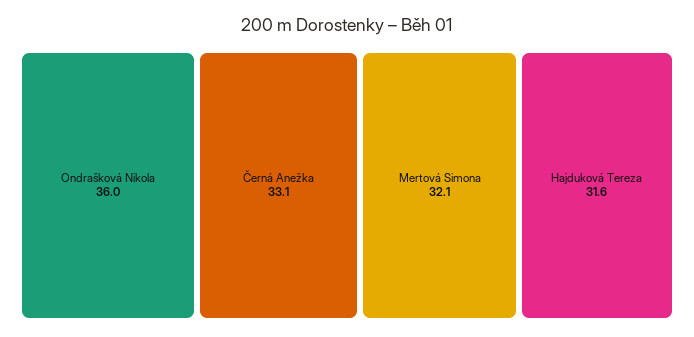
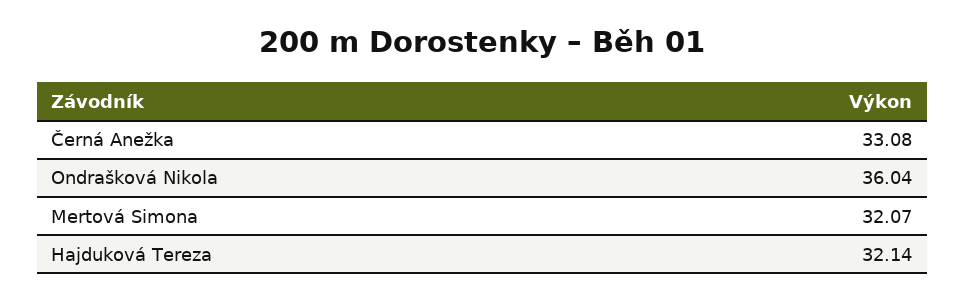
Hajduková Tereza: 31.6 -> 32.14

